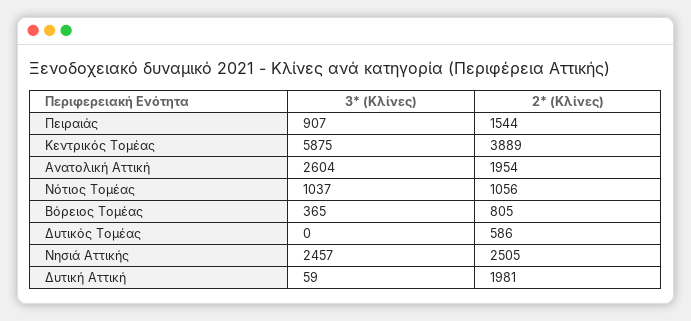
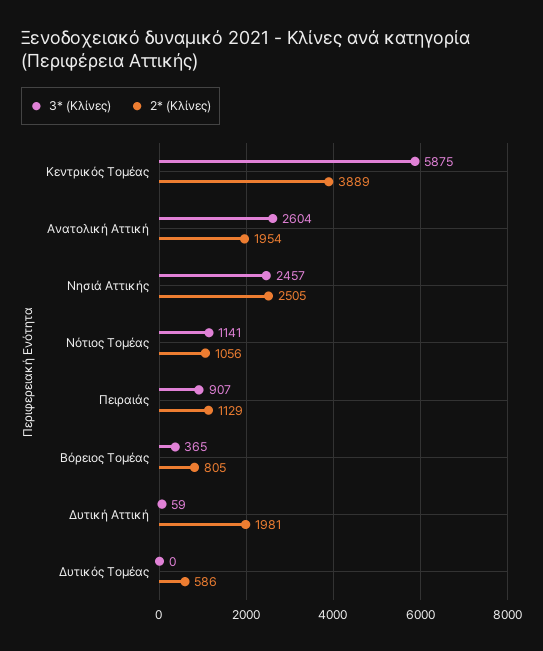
2* (Κλίνες), Πειραιάς: 1544 -> 1129
3* (Κλίνες), Νότιος Τομέας: 1037 -> 1141

